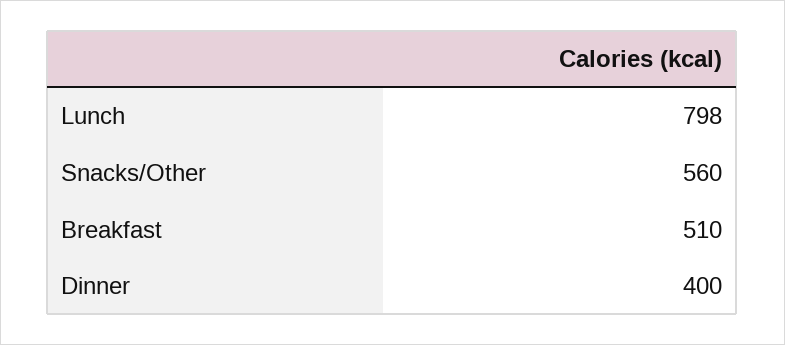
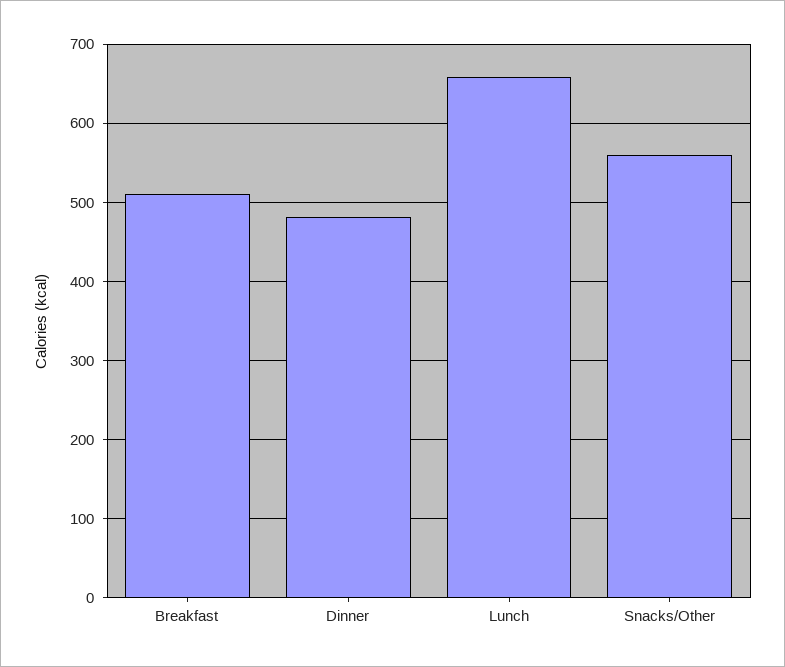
Lunch: 798 -> 660
Dinner: 400 -> 480

